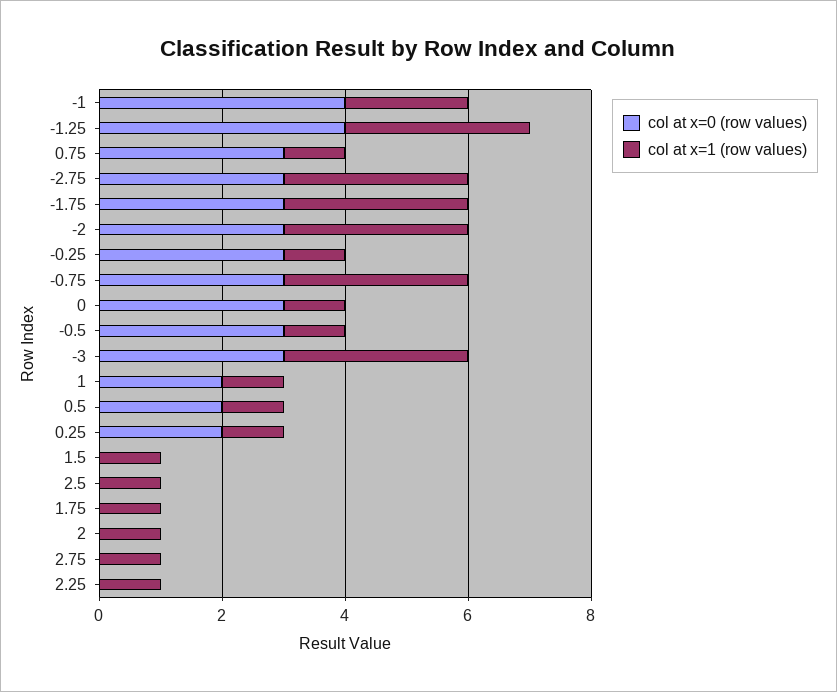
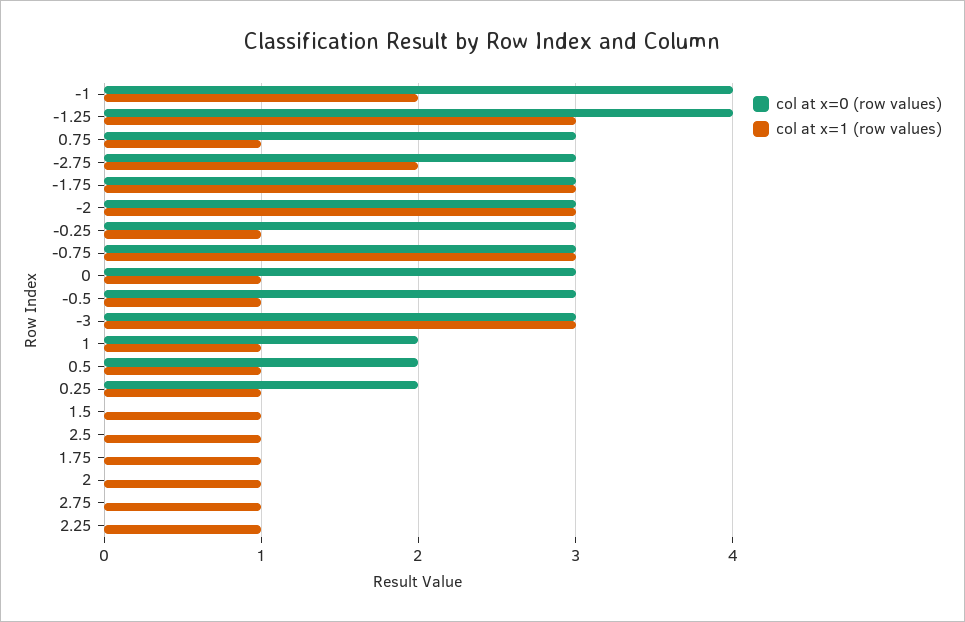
col at x=1 (row values), -2.75: 3 -> 2

